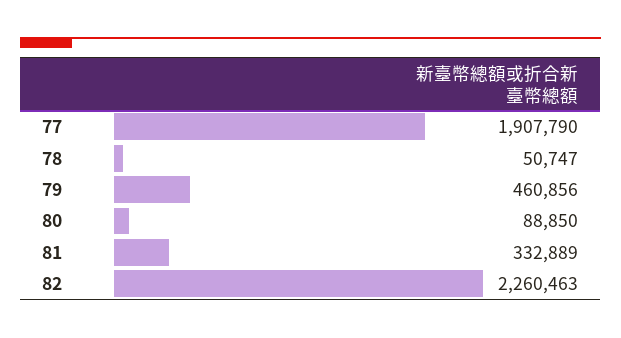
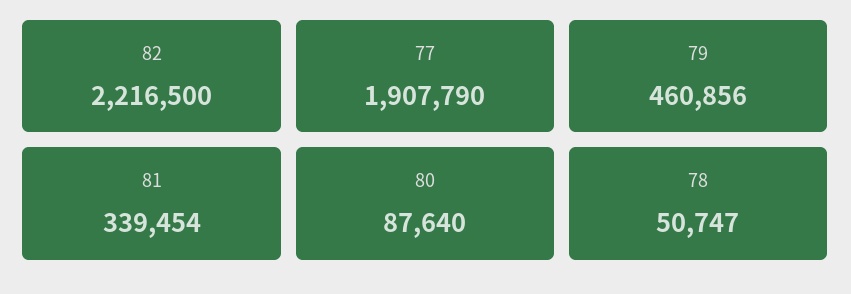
80: 88850 -> 87640
81: 332889 -> 339454
82: 2260463 -> 2216500

